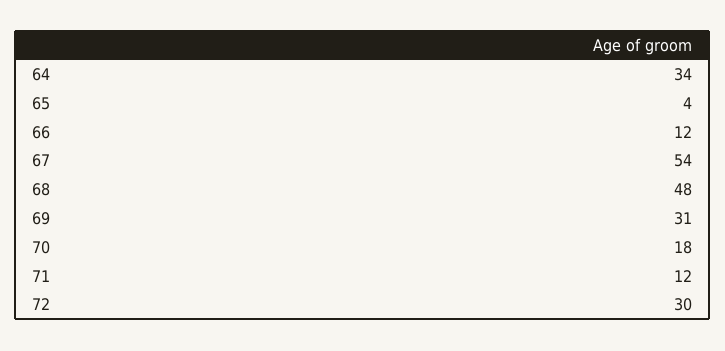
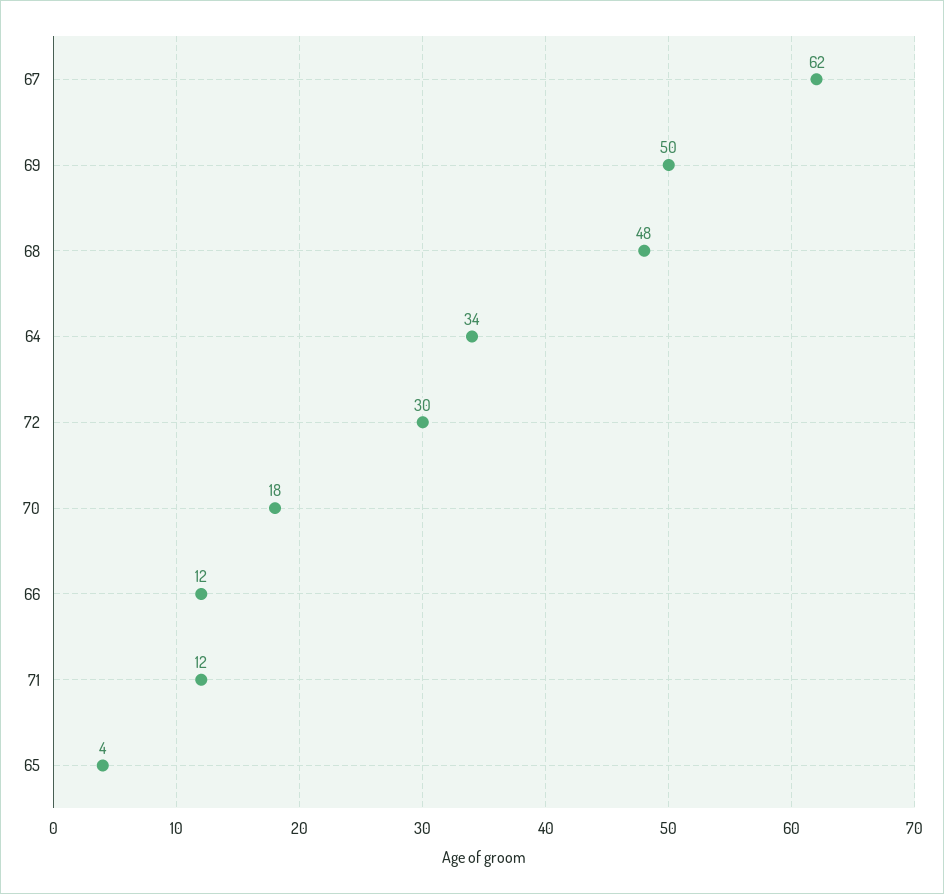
67: 54 -> 62
69: 31 -> 50

